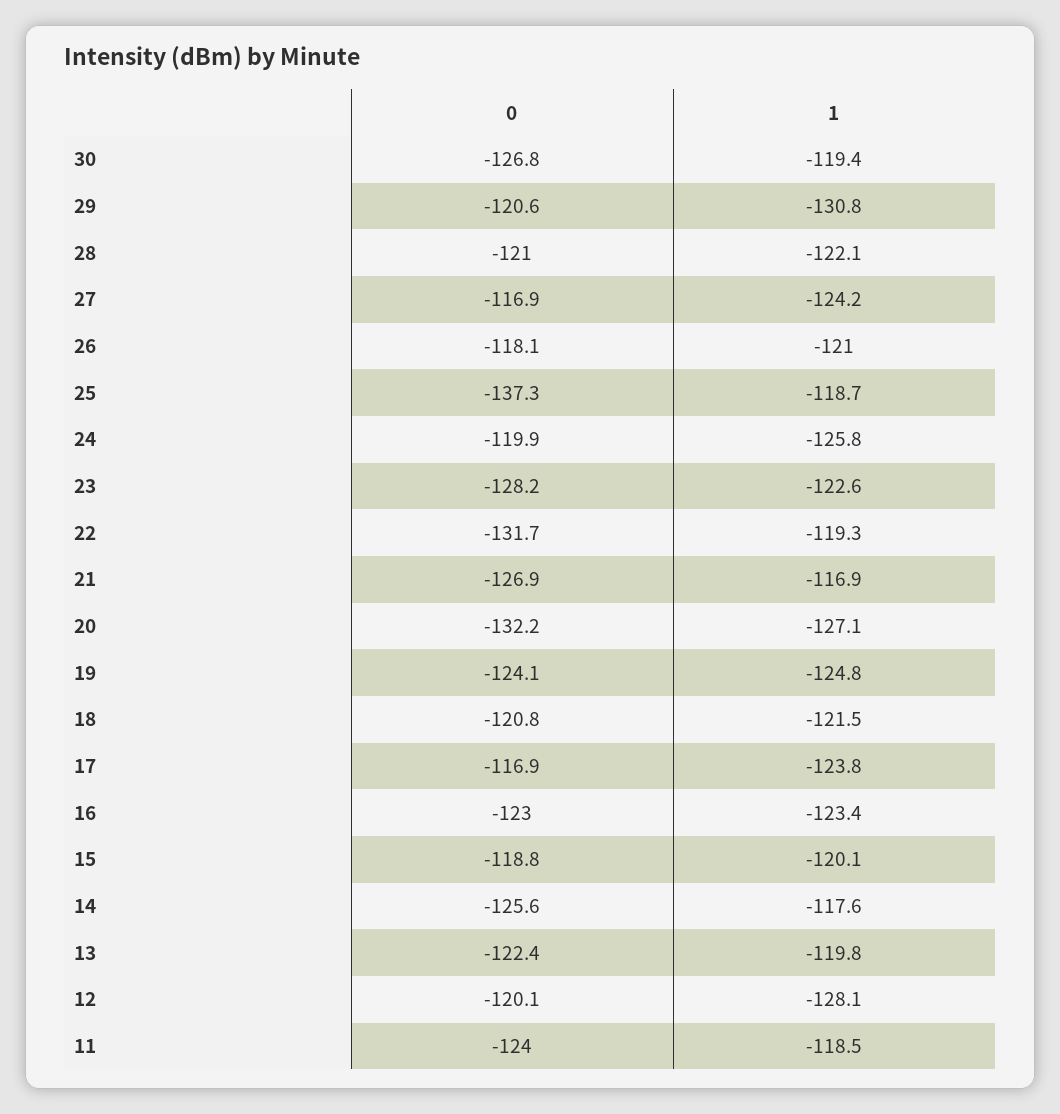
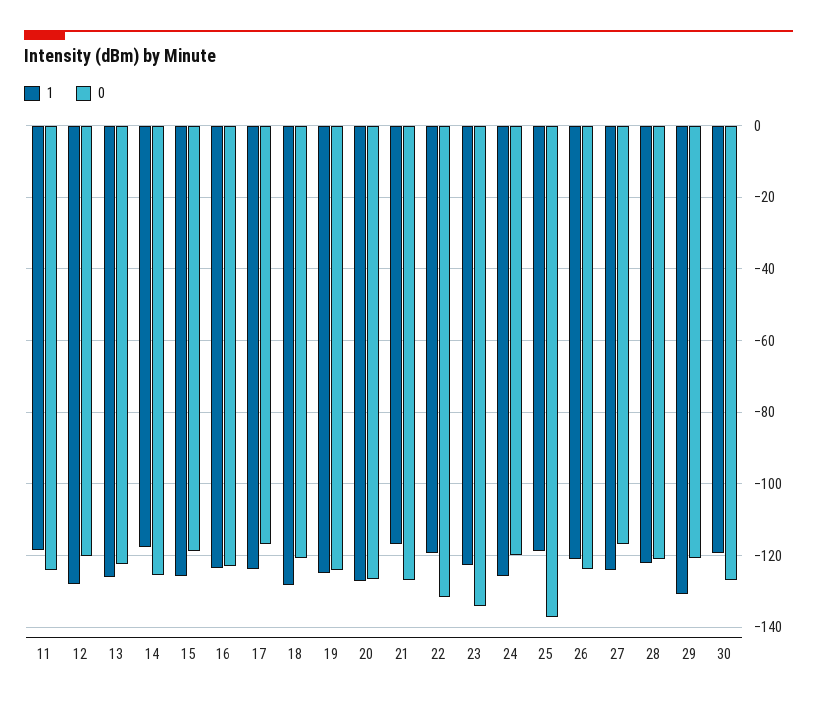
0, 26: -118.1 -> -124
0, 23: -128.2 -> -134
0, 20: -132.2 -> -126
1, 18: -121.5 -> -128
1, 15: -120.1 -> -126
1, 13: -119.8 -> -126

